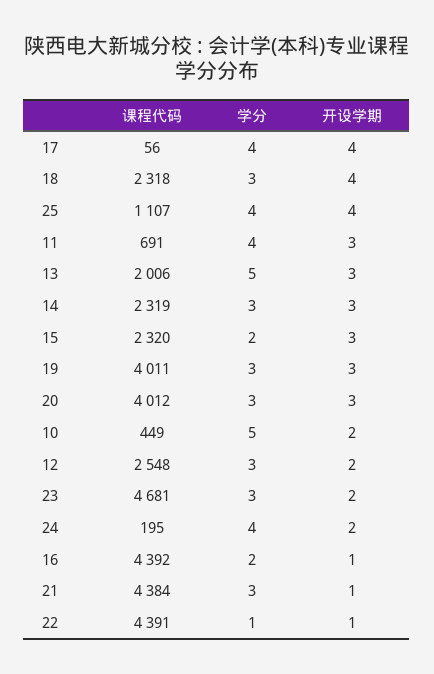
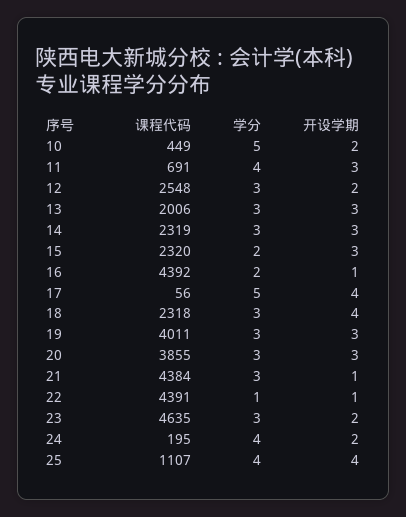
学分, 17: 4 -> 5
学分, 13: 5 -> 3
课程代码, 20: 4012 -> 3855
课程代码, 23: 4681 -> 4635

